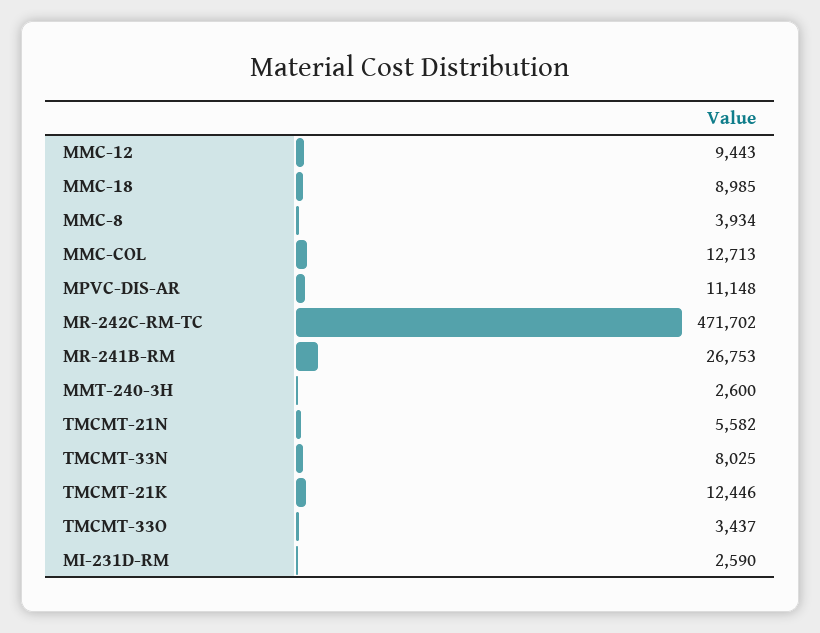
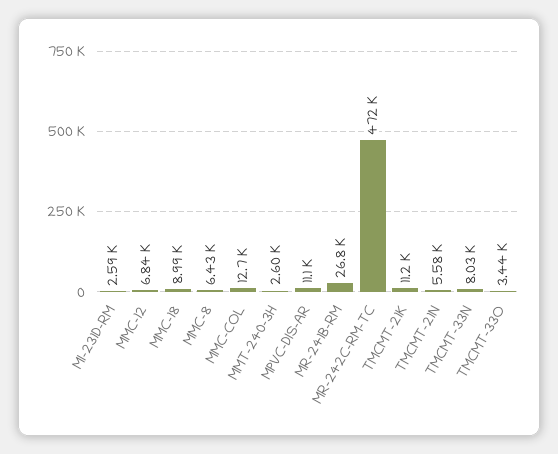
MMC-12: 9443 -> 6840
MMC-8: 3934 -> 6430
TMCMT-21K: 12446 -> 11200

